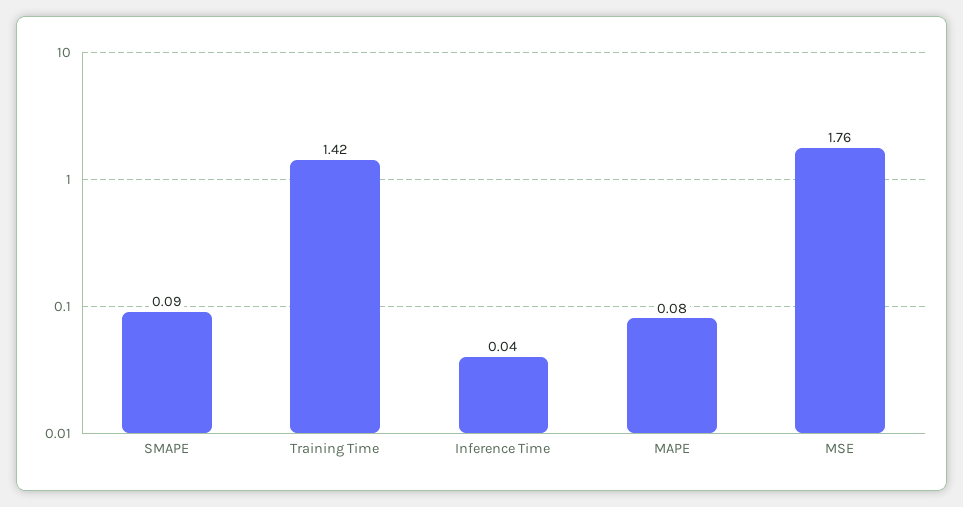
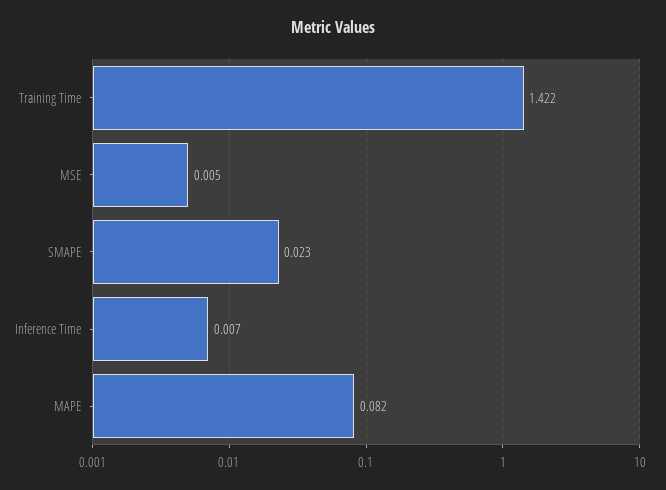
SMAPE: 0.09 -> 0.023
Inference Time: 0.04 -> 0.007
MSE: 1.76 -> 0.005

